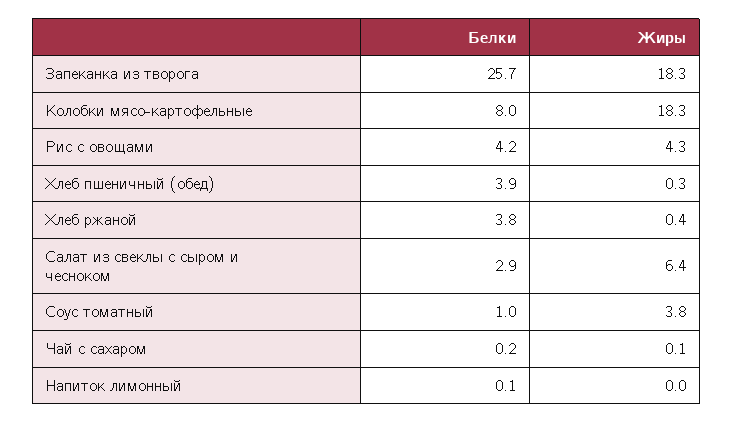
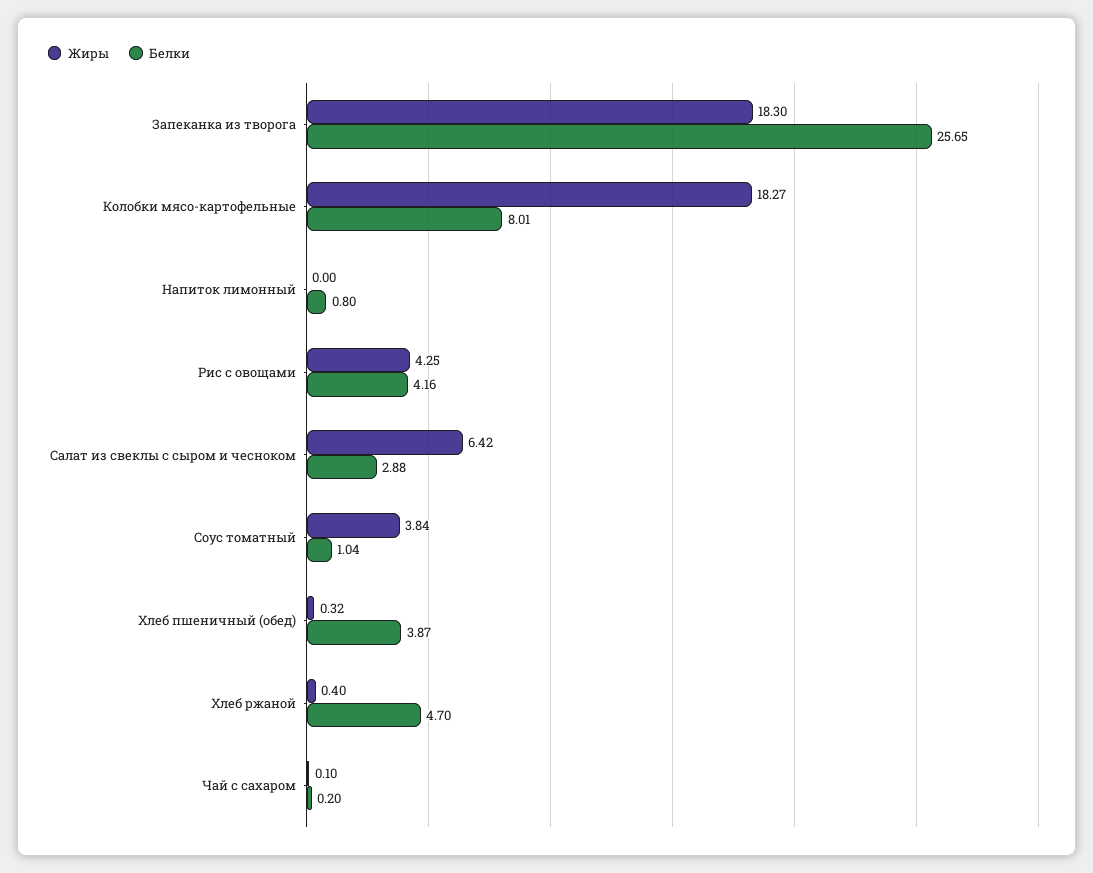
Белки, Хлеб ржаной: 3.8 -> 4.7
Белки, Напиток лимонный: 0.1 -> 0.8

